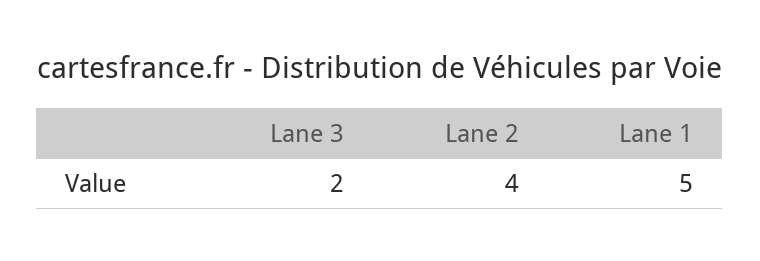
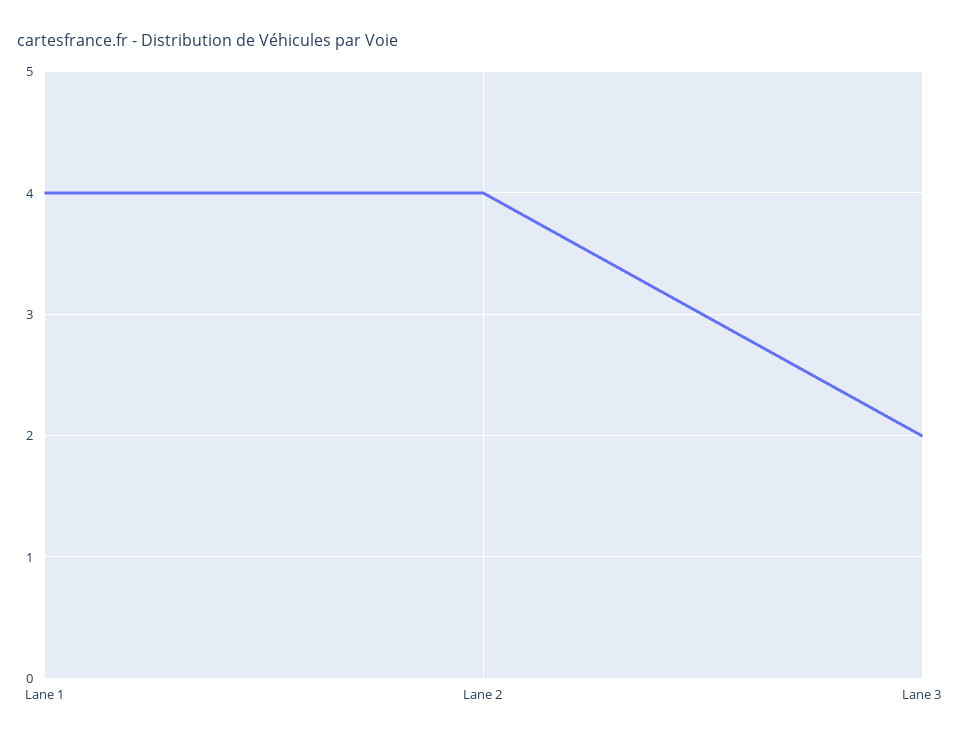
Lane 1: 5 -> 4

